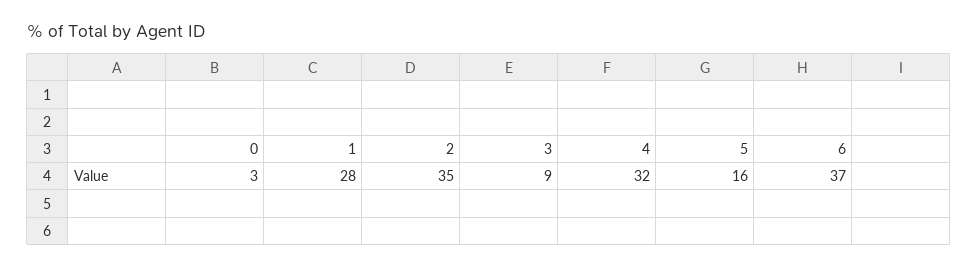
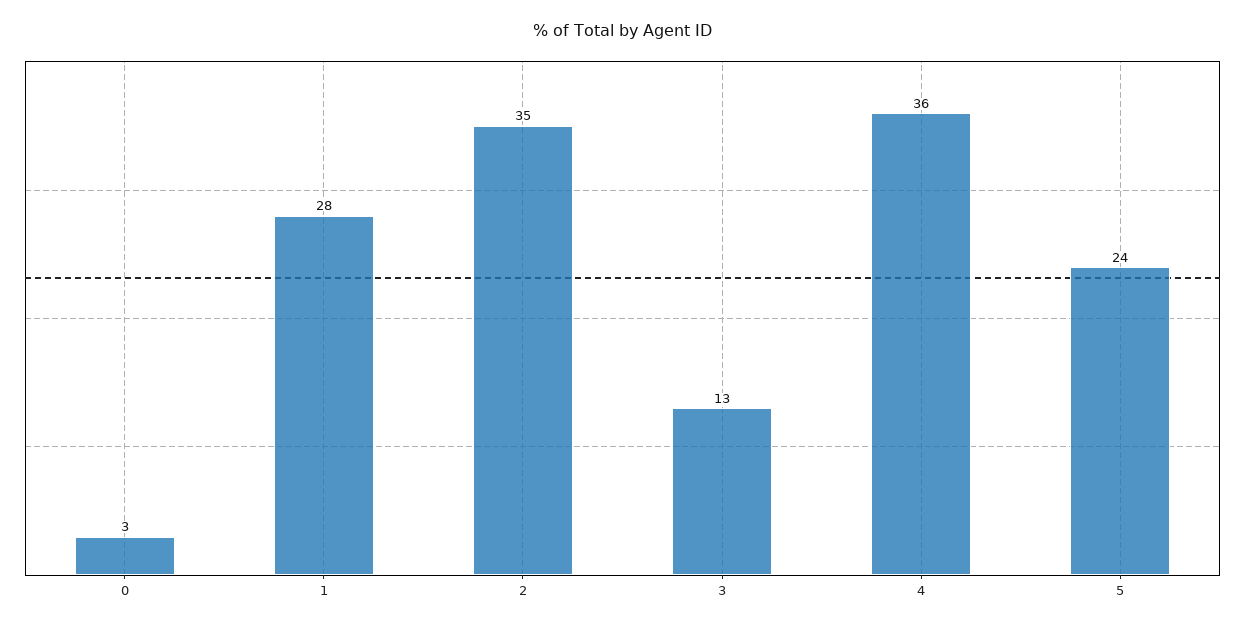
3: 9 -> 13
4: 32 -> 36
5: 16 -> 24
6: 37 -> none

